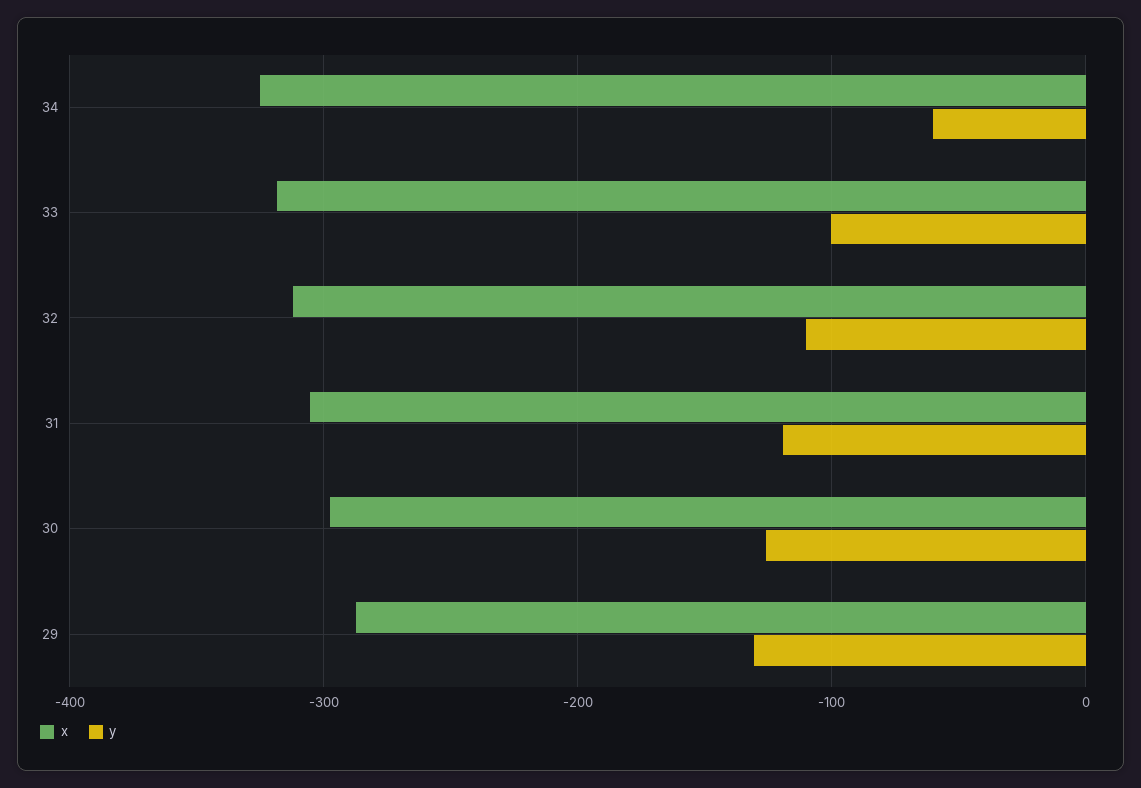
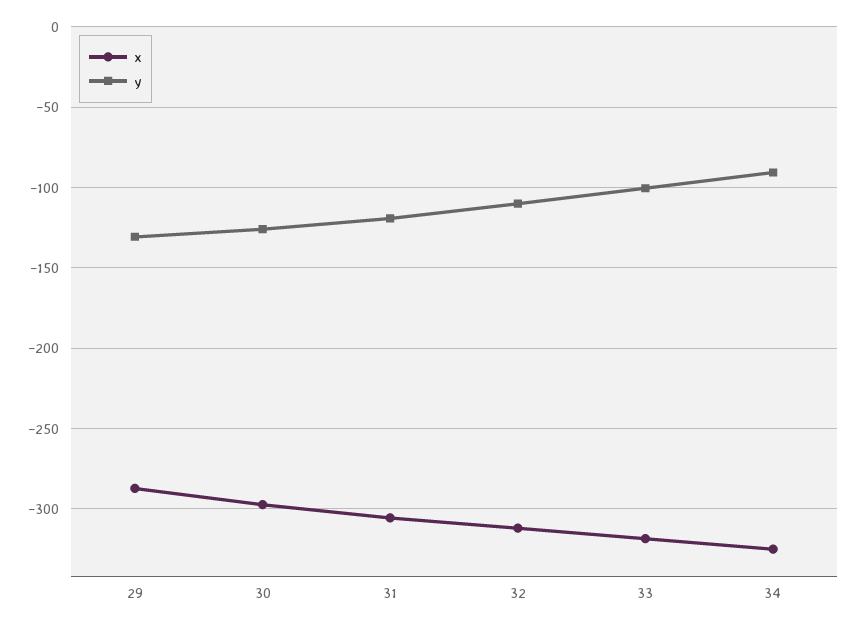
y, 34: -60 -> -90

